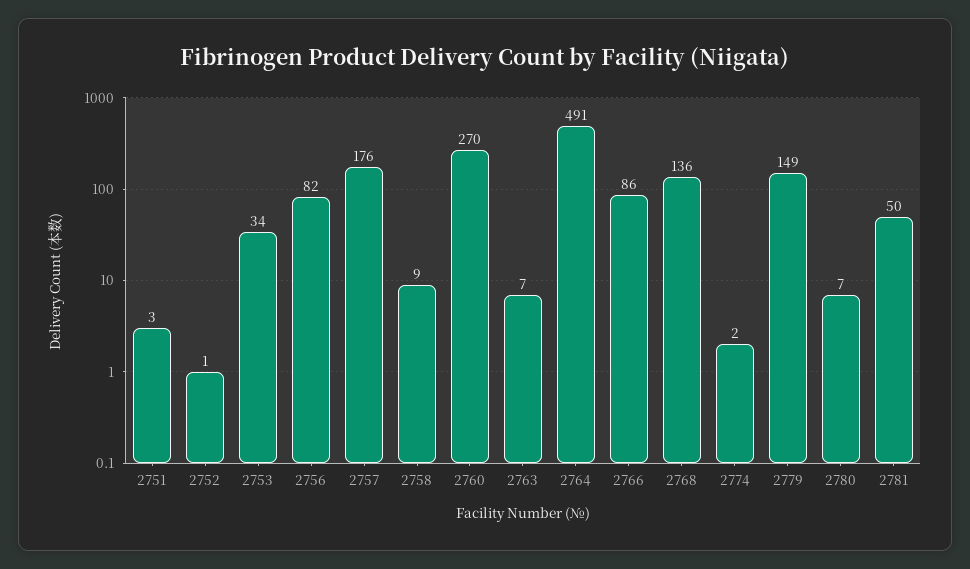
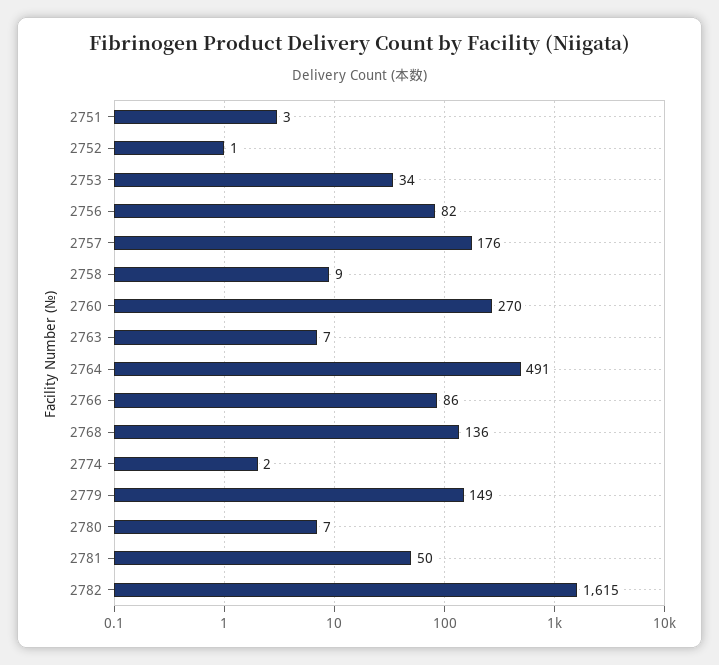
2782: none -> 1615

